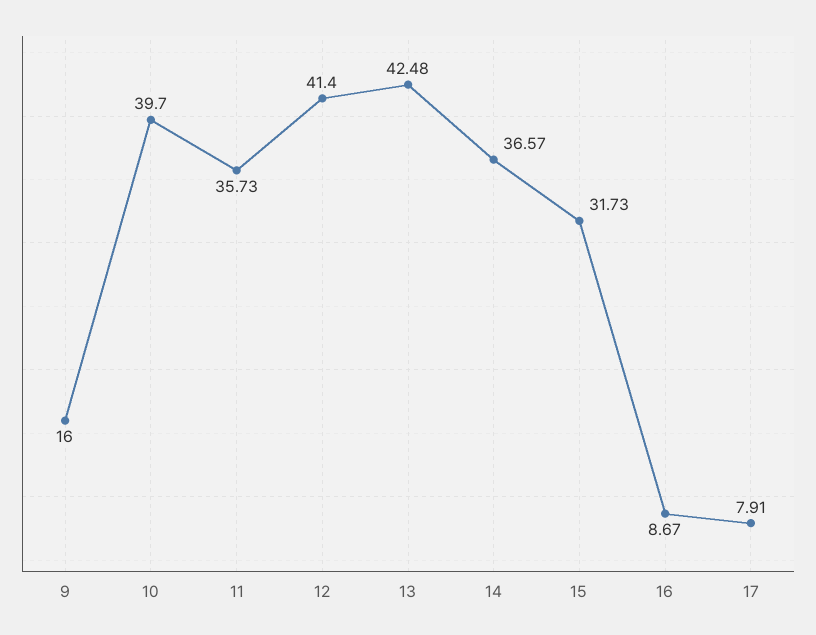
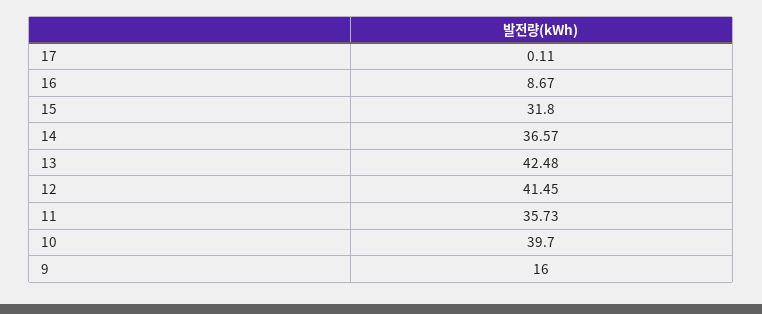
12: 41.4 -> 41.45
15: 31.73 -> 31.8
17: 7.91 -> 0.11

